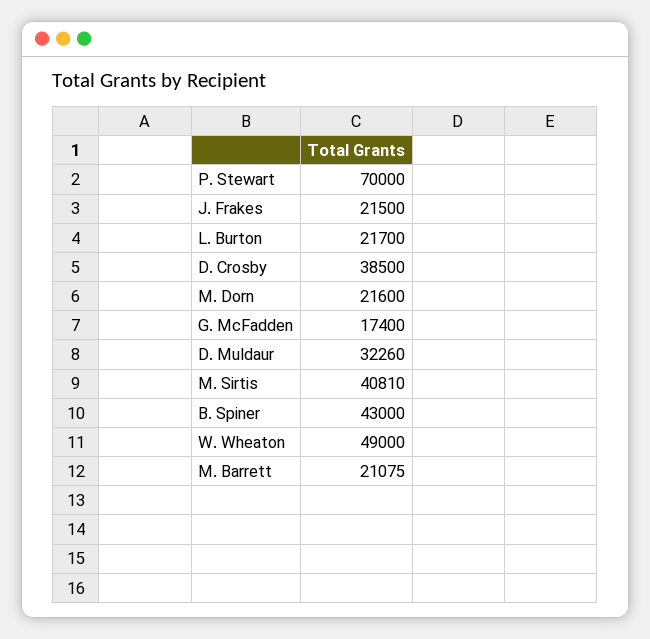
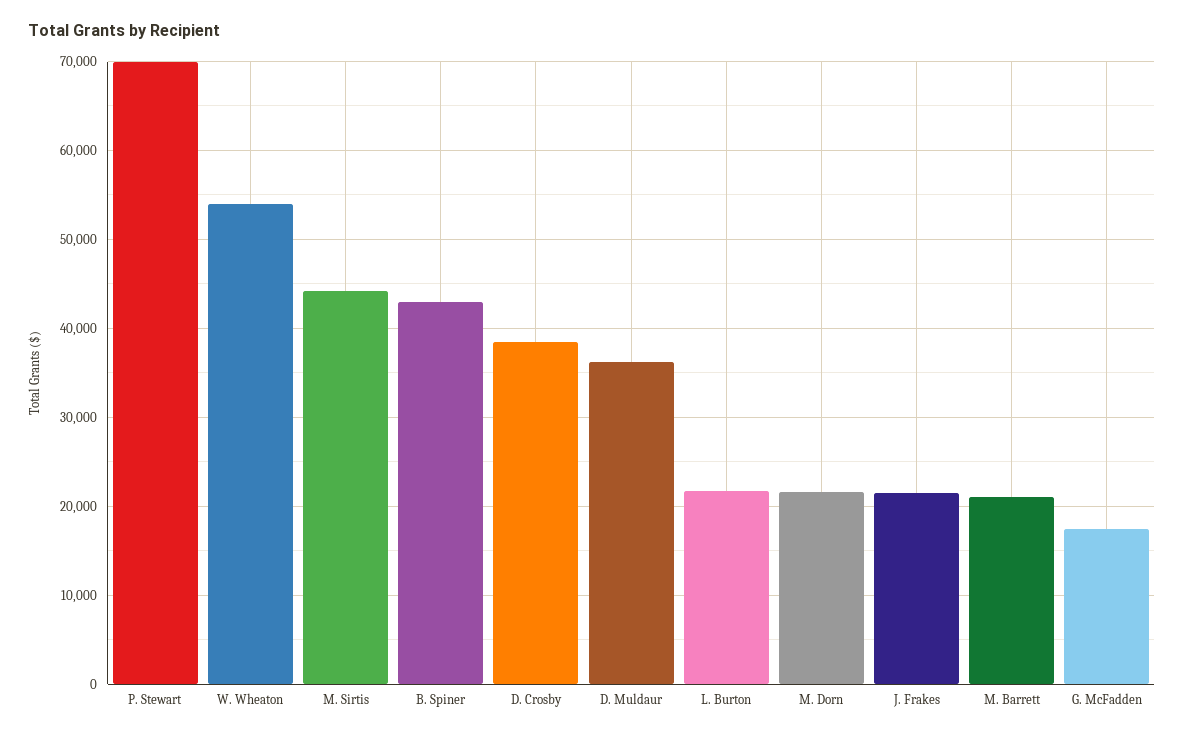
D. Muldaur: 32260 -> 36000
M. Sirtis: 40810 -> 44000
W. Wheaton: 49000 -> 54000

